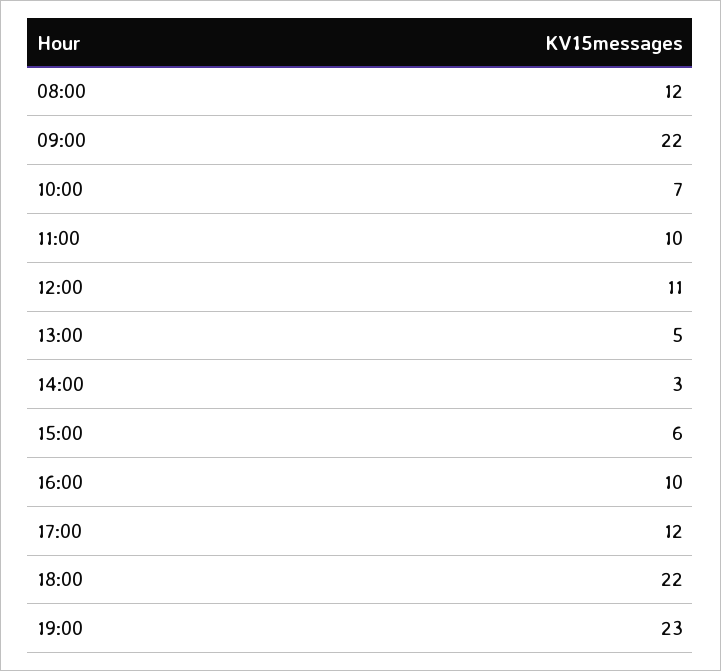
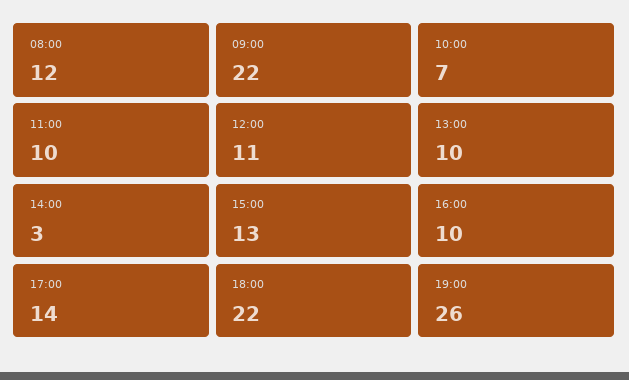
13:00: 5 -> 10
15:00: 6 -> 13
17:00: 12 -> 14
19:00: 23 -> 26

